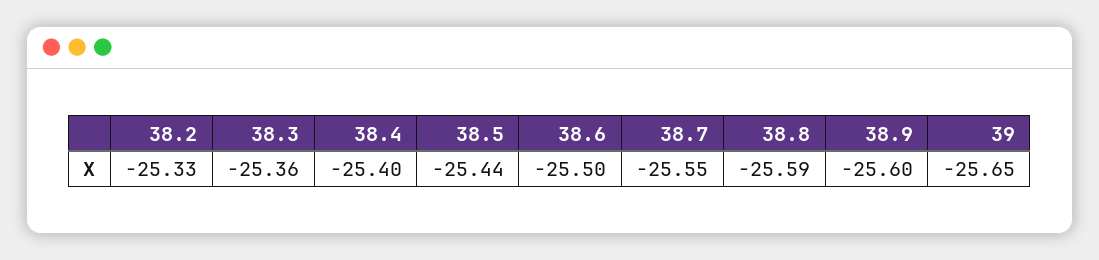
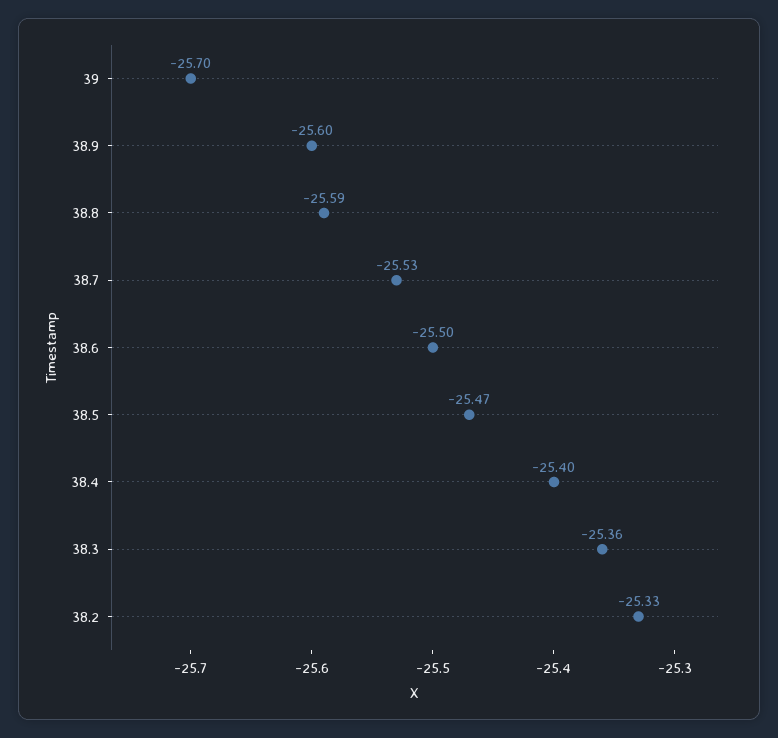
38.5: -25.44 -> -25.47
38.7: -25.55 -> -25.53
39: -25.65 -> -25.7

